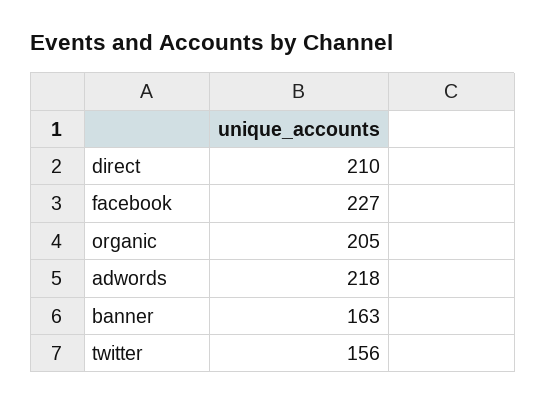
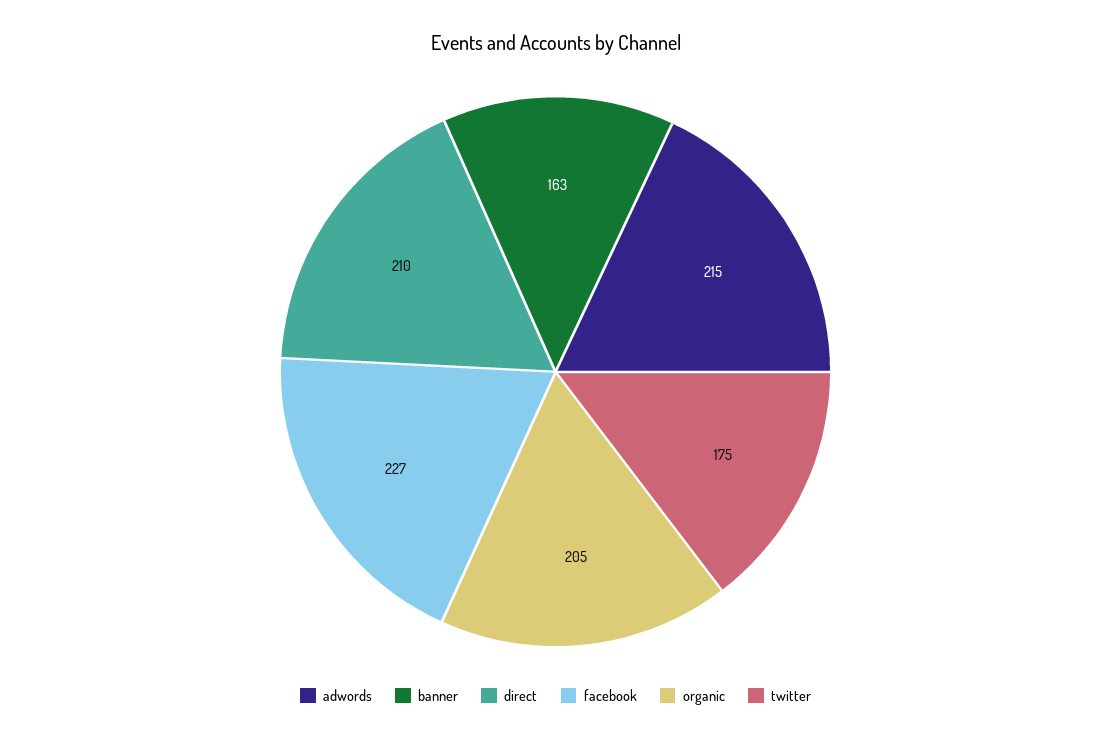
adwords: 218 -> 215
twitter: 156 -> 175

